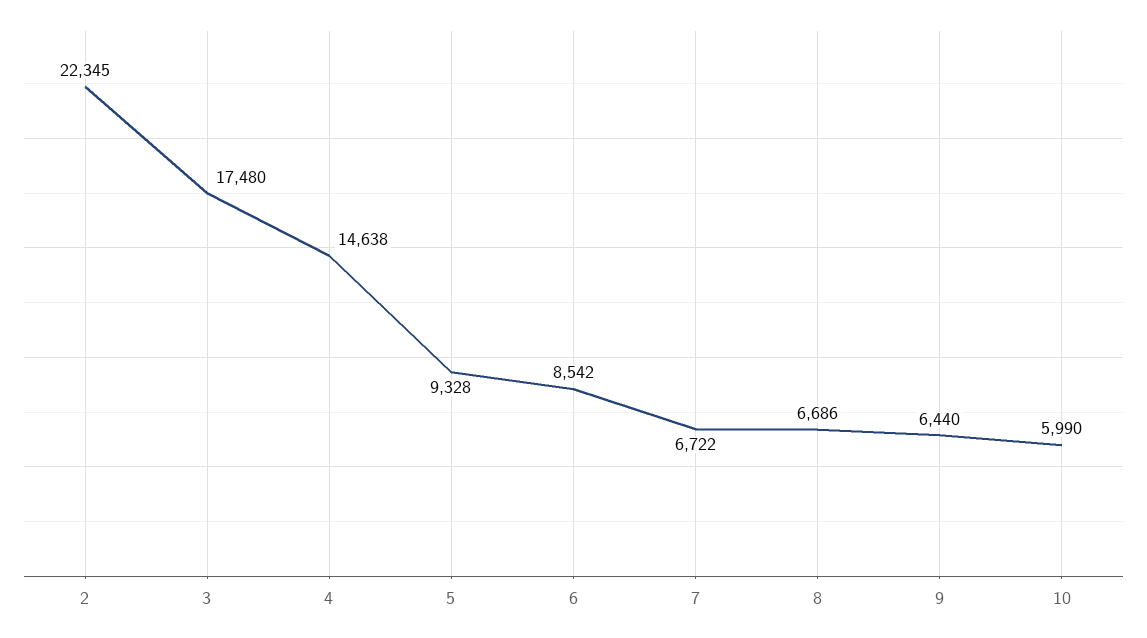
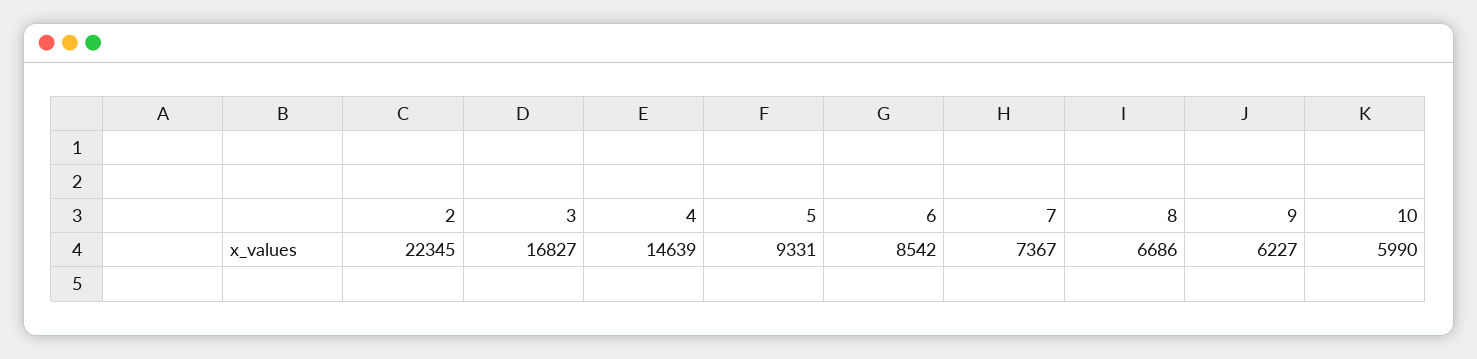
3: 17480 -> 16827
4: 14638 -> 14639
5: 9328 -> 9331
7: 6722 -> 7367
9: 6440 -> 6227

